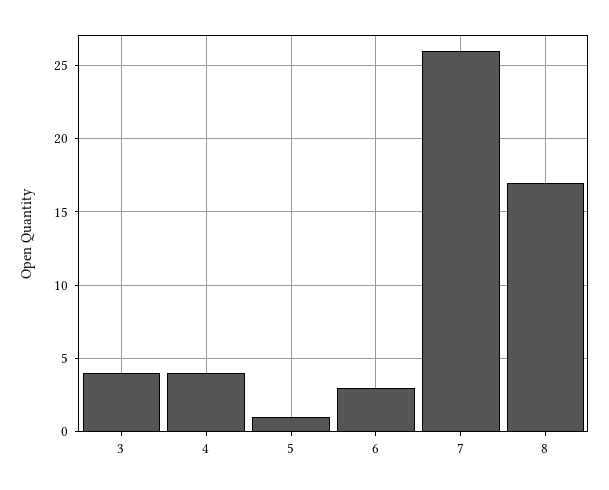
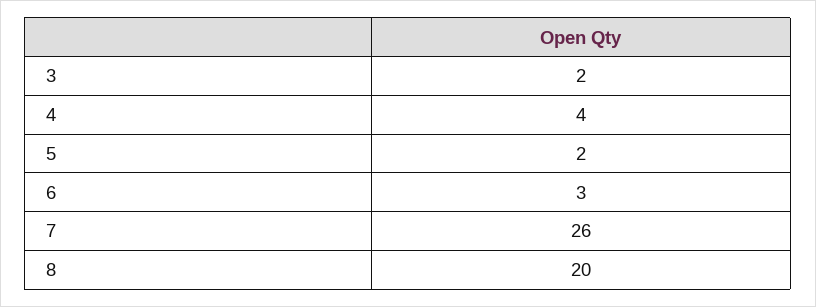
3: 4 -> 2
5: 1 -> 2
8: 17 -> 20

